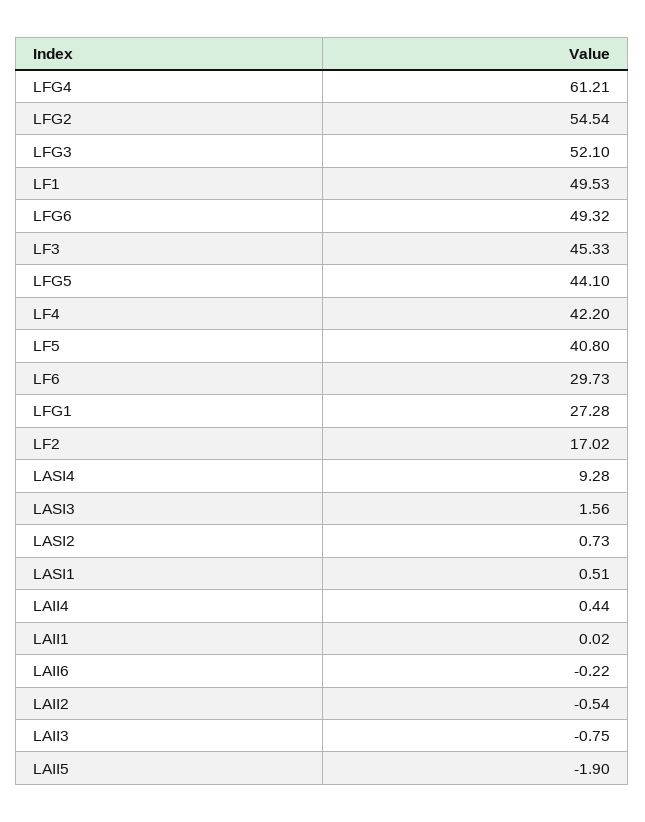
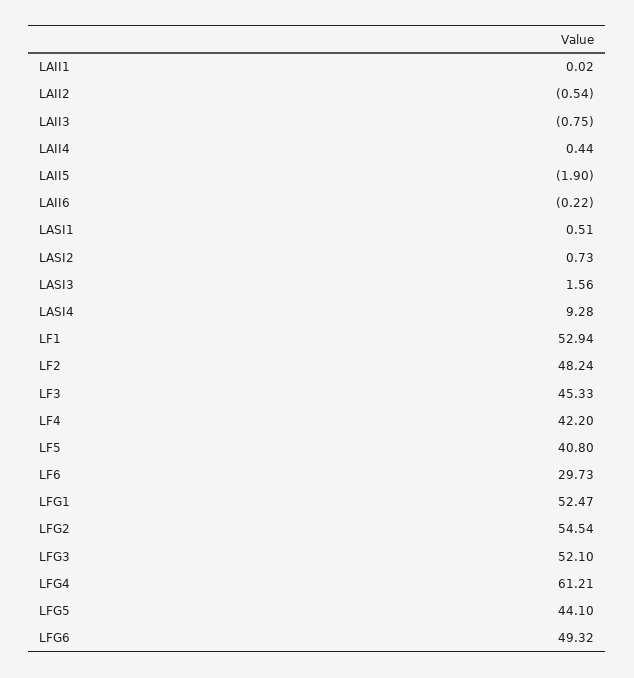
LF1: 49.53 -> 52.94
LFG1: 27.28 -> 52.47
LF2: 17.02 -> 48.24

